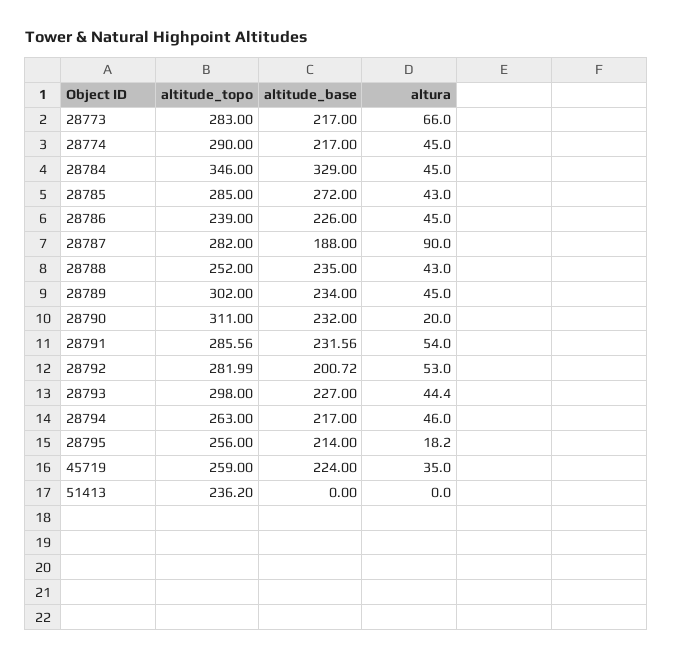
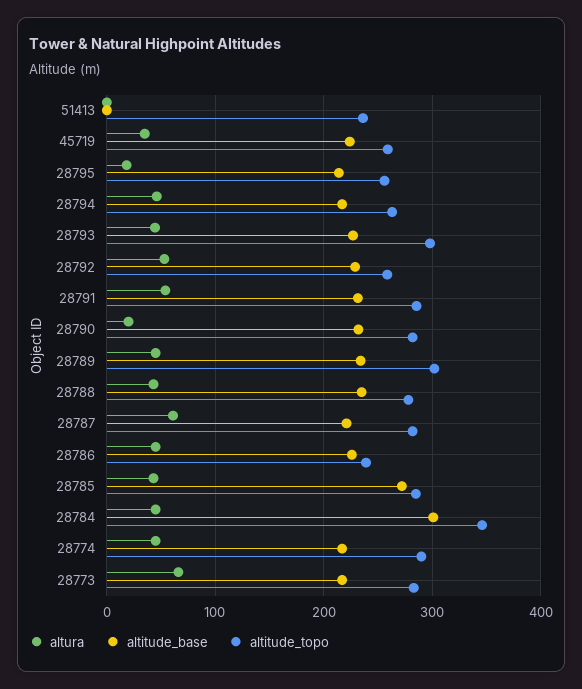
altitude_base, 28784: 329 -> 300
altitude_base, 28787: 188 -> 220
altura, 28787: 90 -> 60
altitude_topo, 28788: 252 -> 280
altitude_topo, 28790: 311 -> 280
altitude_topo, 28792: 281.99 -> 260
altitude_base, 28792: 200.72 -> 230

